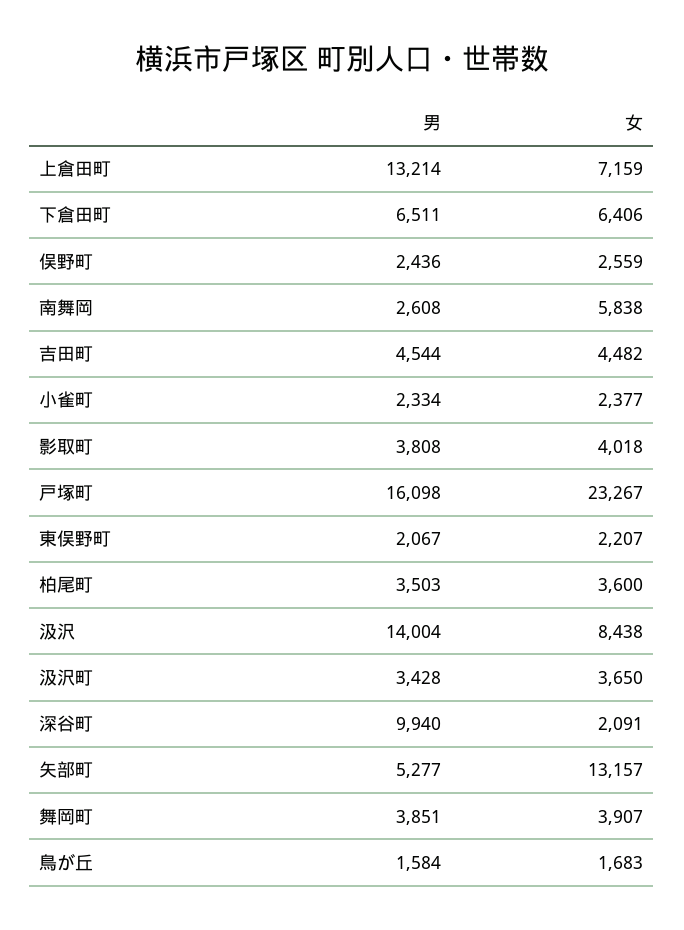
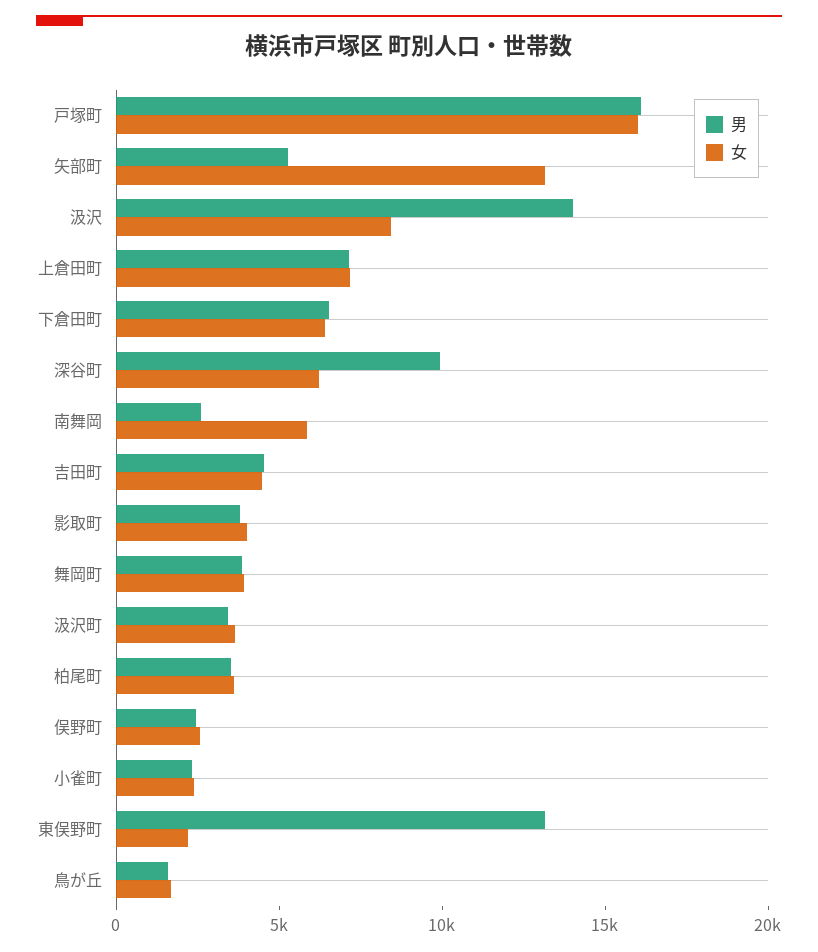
男, 上倉田町: 13214 -> 7000
女, 戸塚町: 23267 -> 16000
男, 東俣野町: 2067 -> 13000
女, 深谷町: 2091 -> 6000

